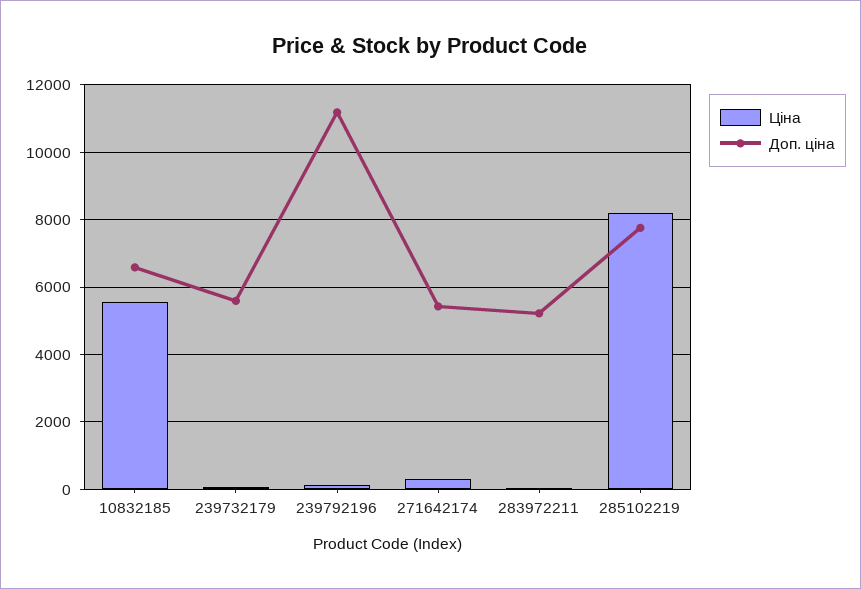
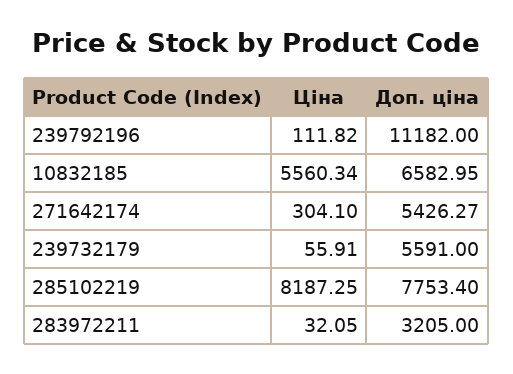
Доп. ціна, 283972211: 5200 -> 3205

